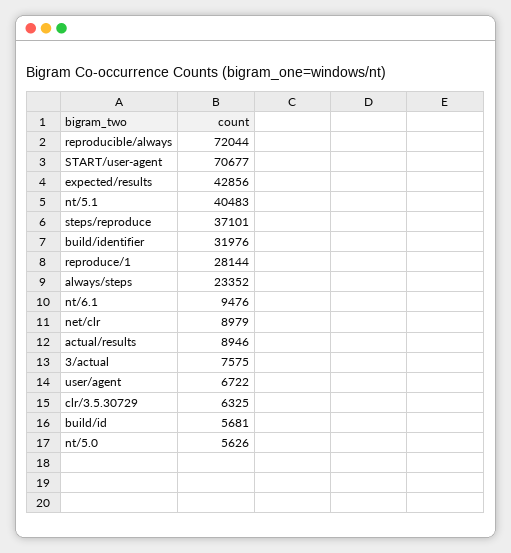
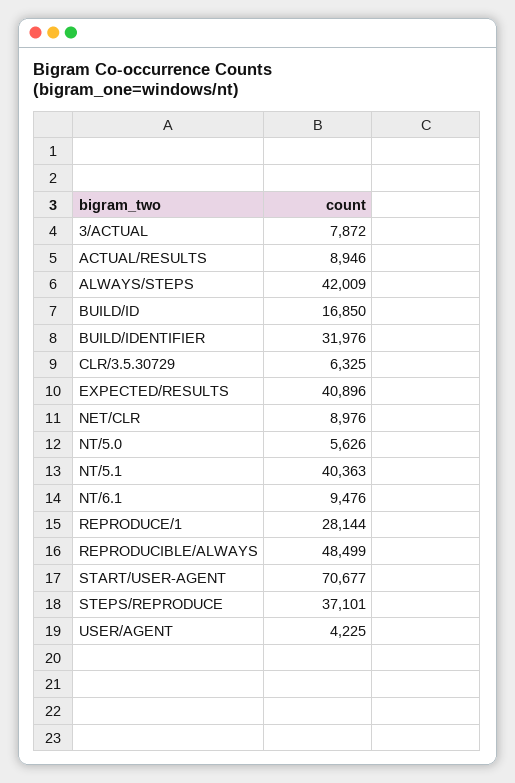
reproducible/always: 72044 -> 48499
expected/results: 42856 -> 40896
nt/5.1: 40483 -> 40363
always/steps: 23352 -> 42009
net/clr: 8979 -> 8976
3/actual: 7575 -> 7872
user/agent: 6722 -> 4225
build/id: 5681 -> 16850

